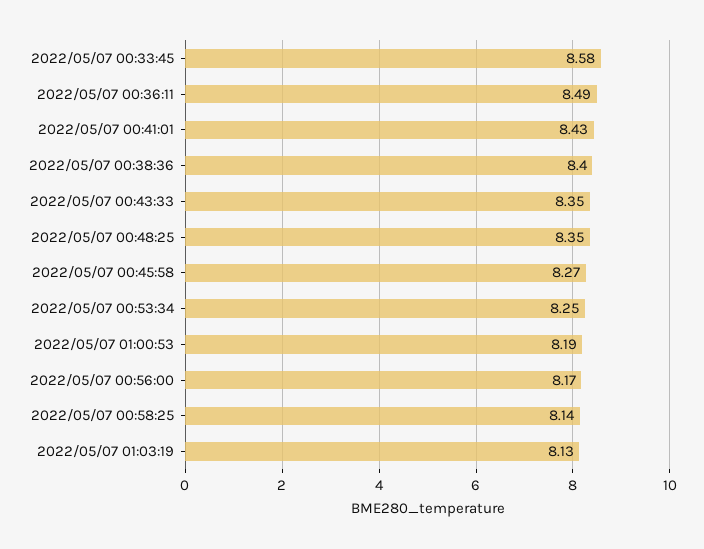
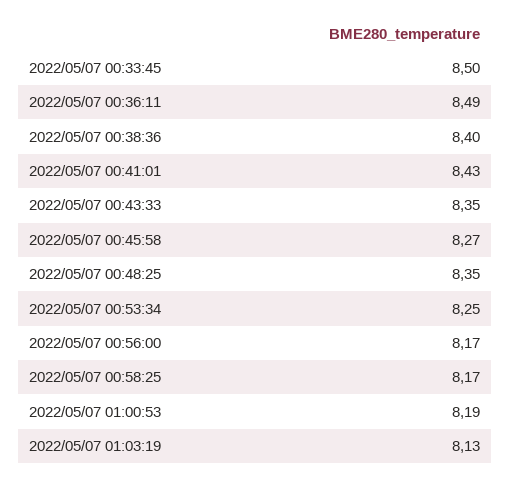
2022/05/07 00:33:45: 8.58 -> 8.5
2022/05/07 00:58:25: 8.14 -> 8.17

